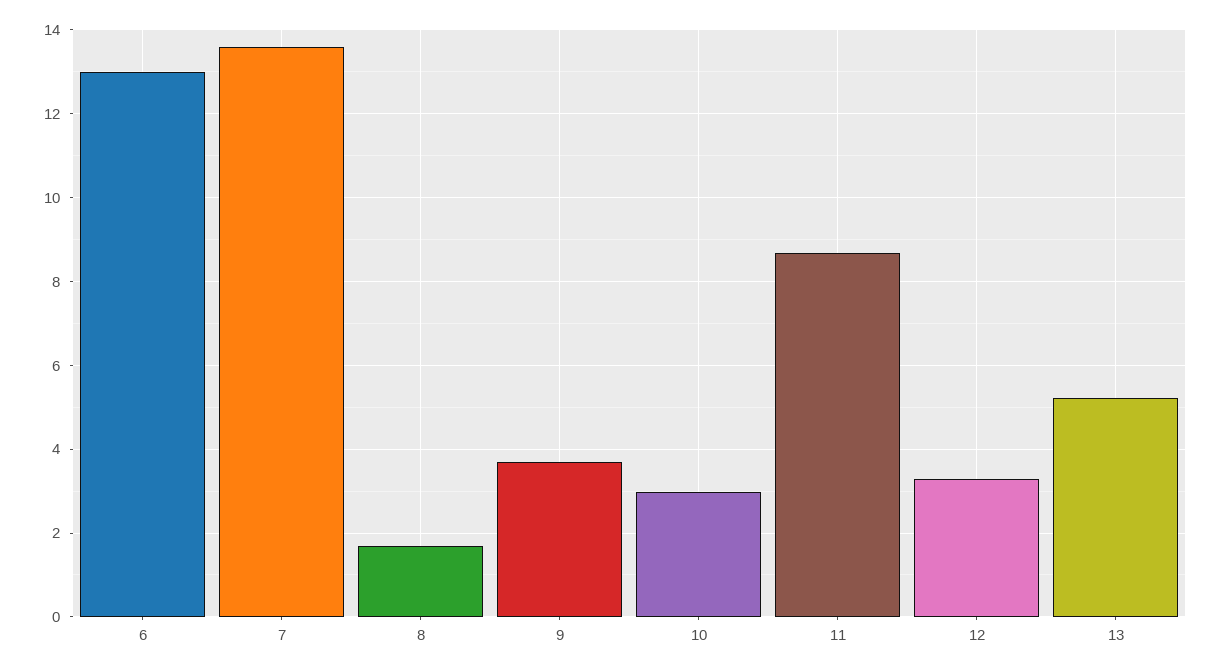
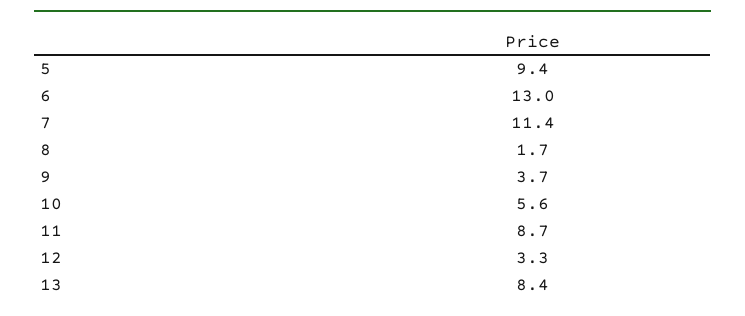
7: 13.6 -> 11.4
10: 3 -> 5.6
13: 5.2 -> 8.4
5: none -> 9.4

